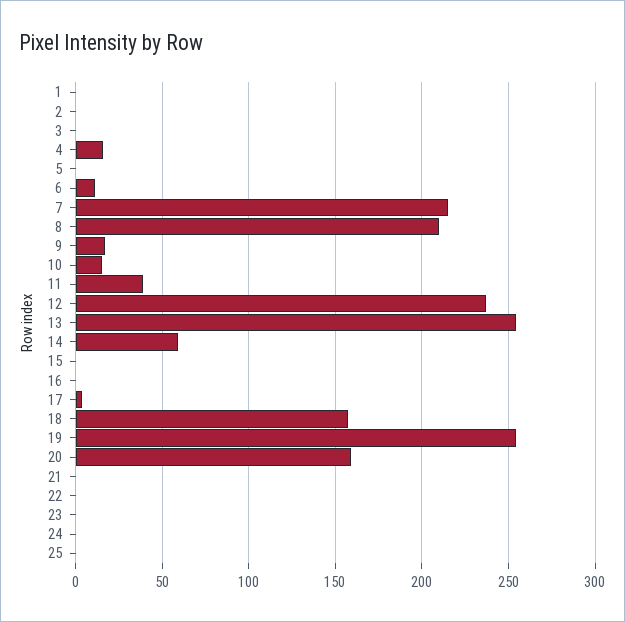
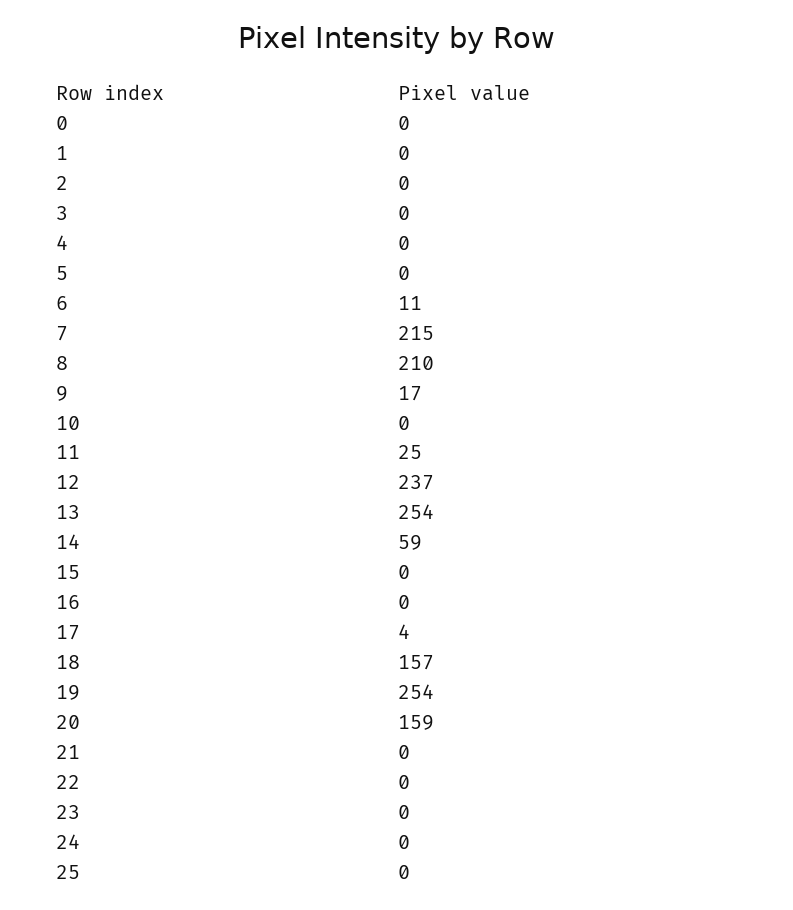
4: 15 -> 0
10: 15 -> 0
11: 40 -> 25
0: none -> 0

